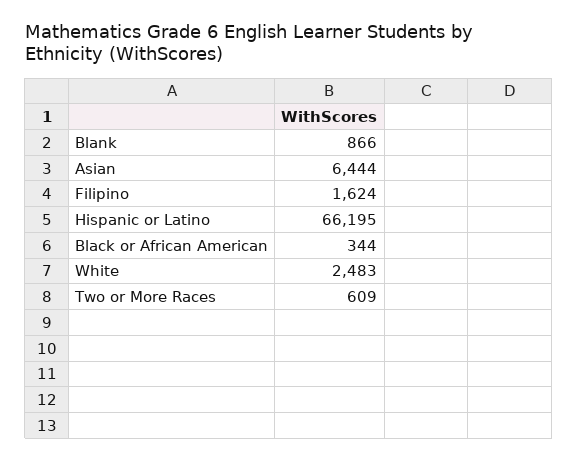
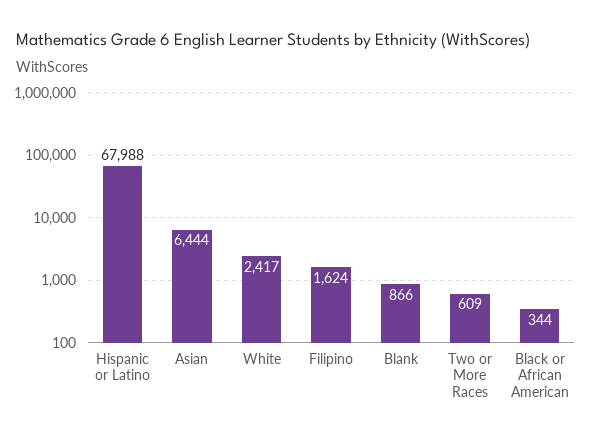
Hispanic or Latino: 66195 -> 67988
White: 2483 -> 2417

